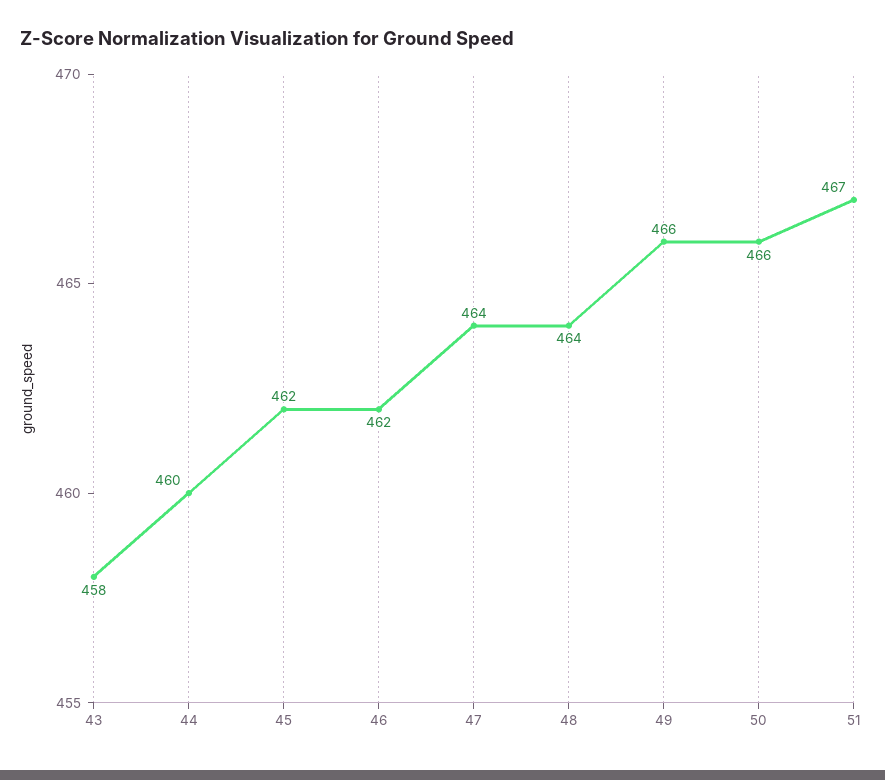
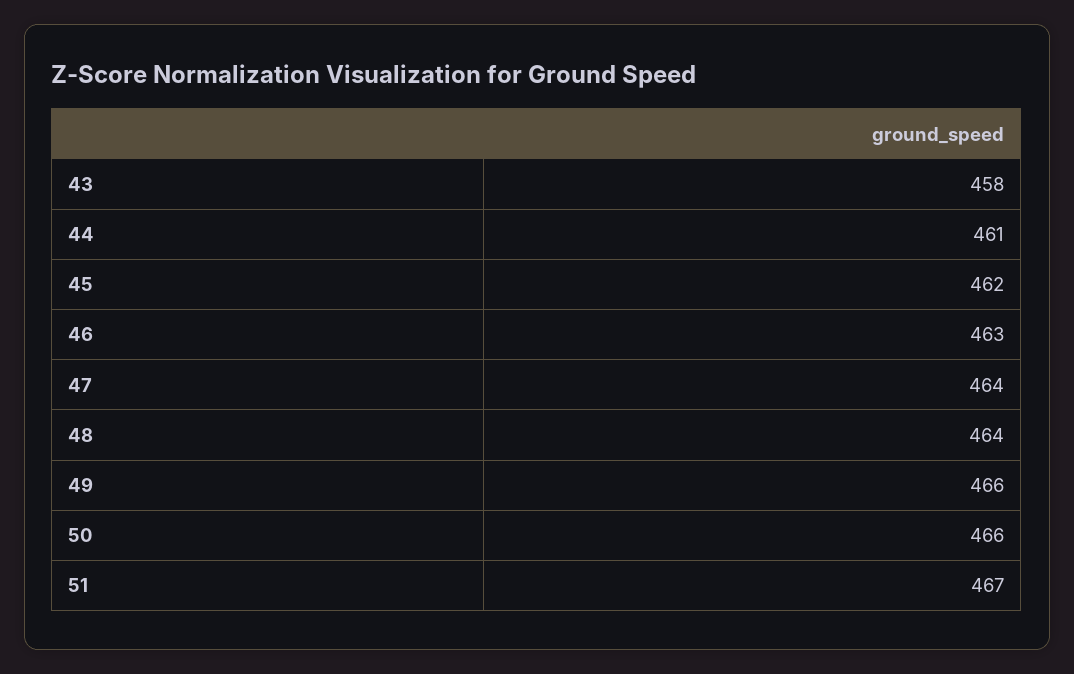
44: 460 -> 461
46: 462 -> 463

